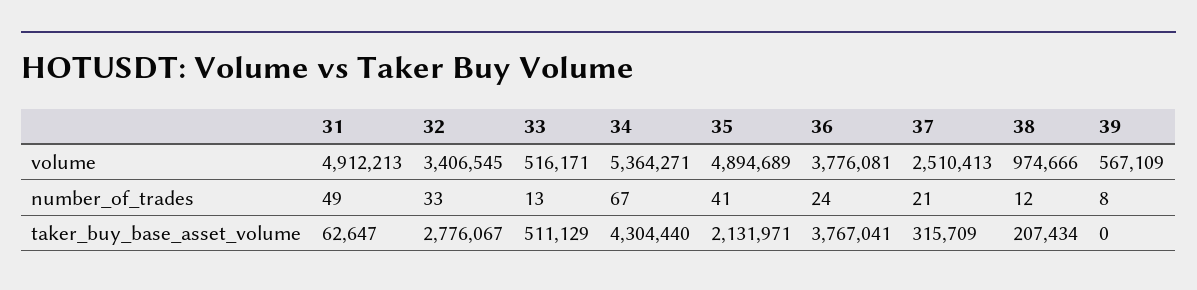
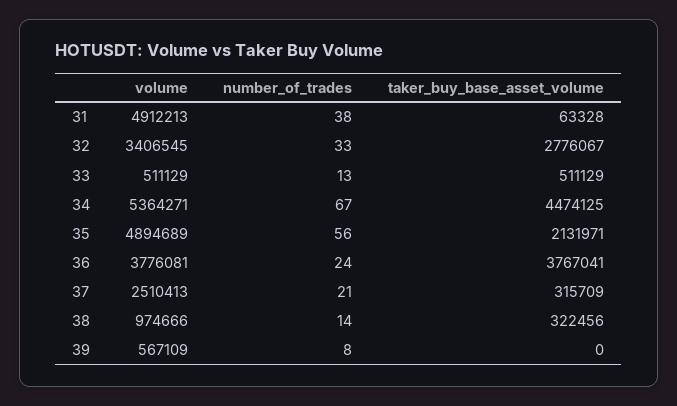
33, volume: 516171 -> 511129
31, number_of_trades: 49 -> 38
35, number_of_trades: 41 -> 56
38, number_of_trades: 12 -> 14
31, taker_buy_base_asset_volume: 62647 -> 63328
34, taker_buy_base_asset_volume: 4304440 -> 4474125
38, taker_buy_base_asset_volume: 207434 -> 322456

